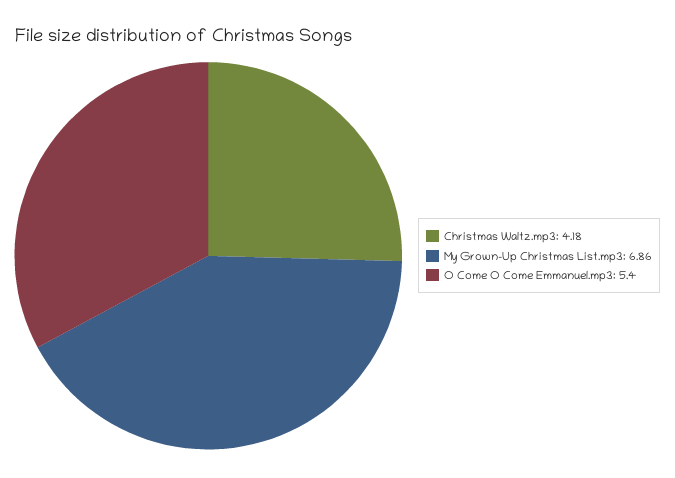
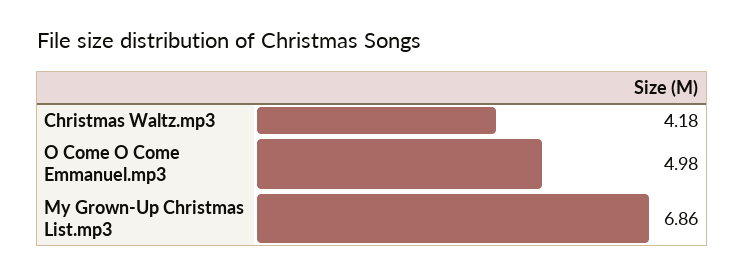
O Come O Come Emmanuel.mp3: 5.4 -> 4.98

